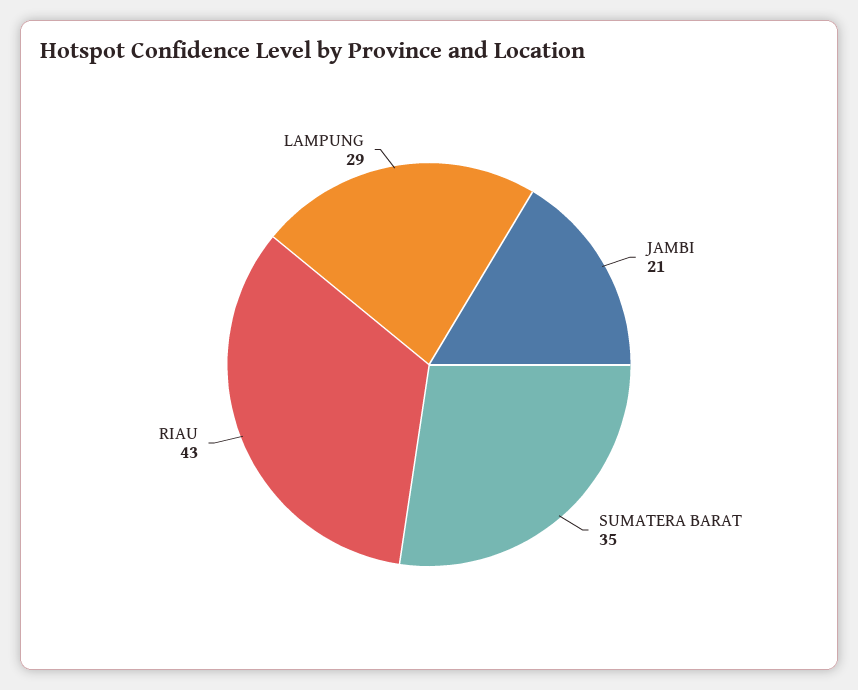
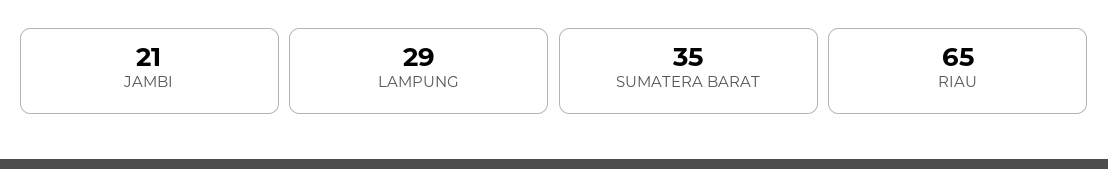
RIAU: 43 -> 65

